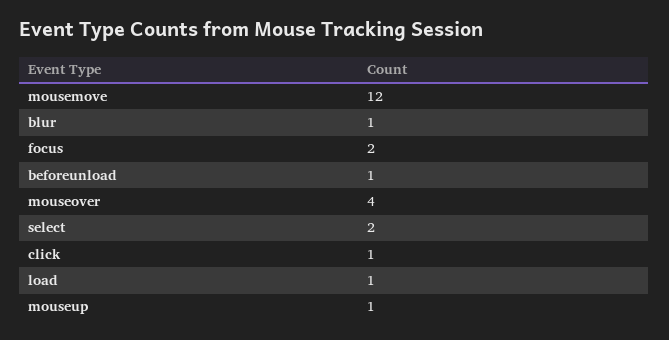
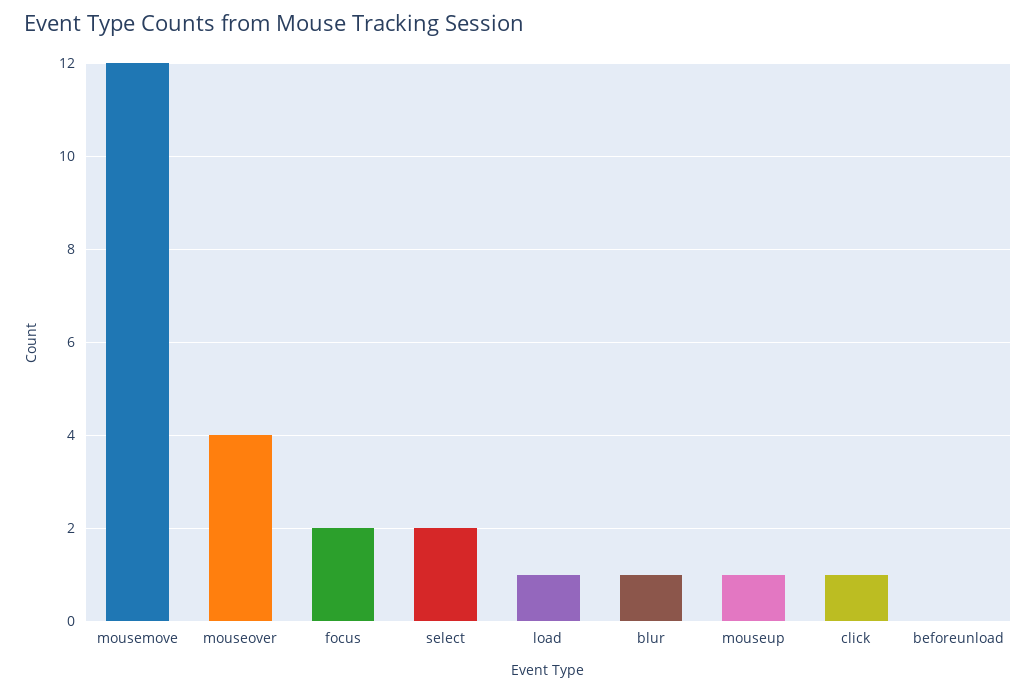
beforeunload: 1 -> 0

